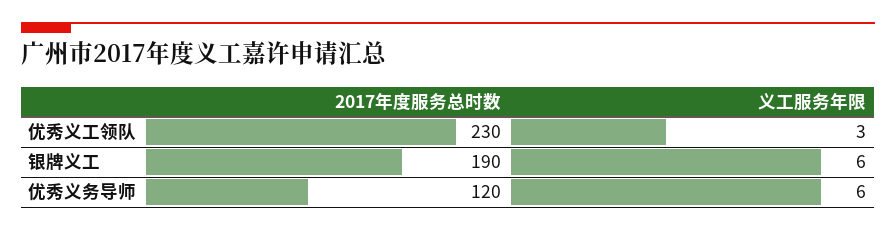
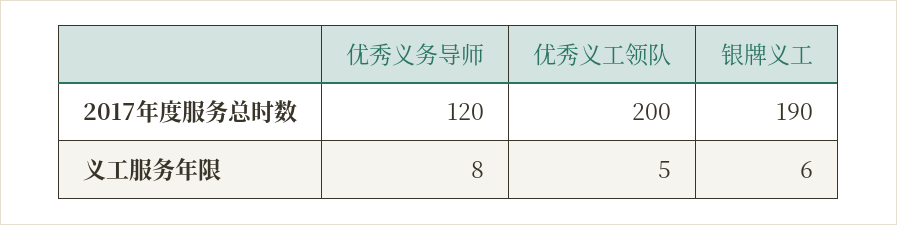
2017年度服务总时数, 优秀义工领队: 230 -> 200
义工服务年限, 优秀义工领队: 3 -> 5
义工服务年限, 优秀义务导师: 6 -> 8

